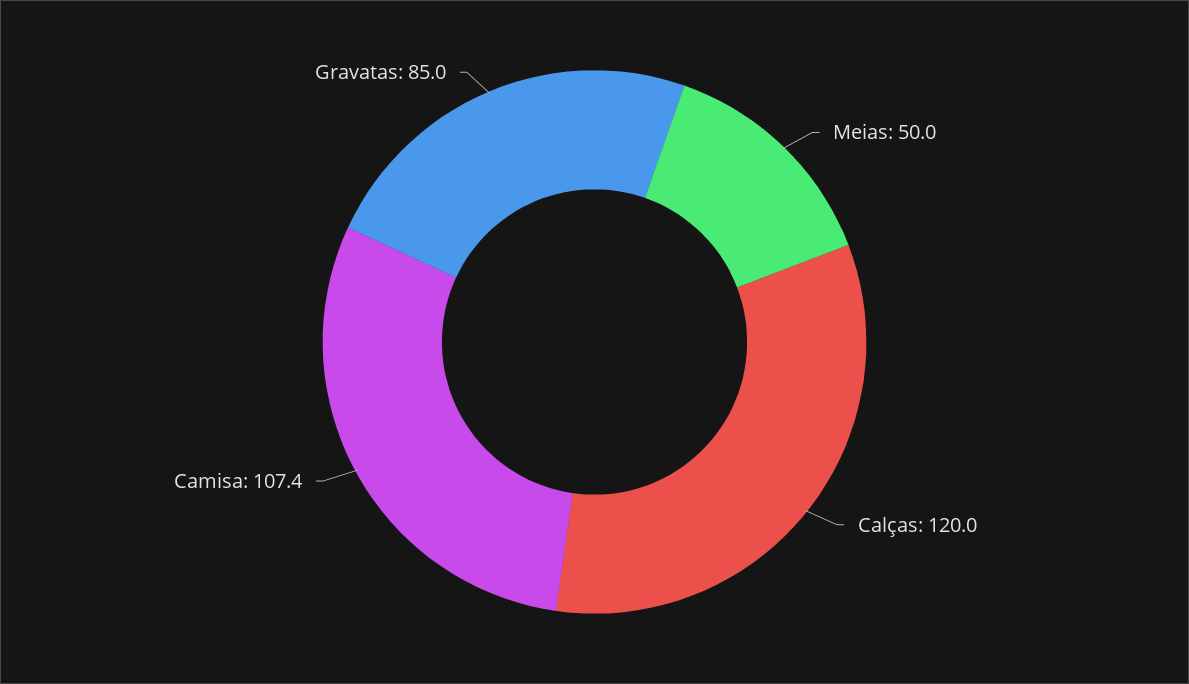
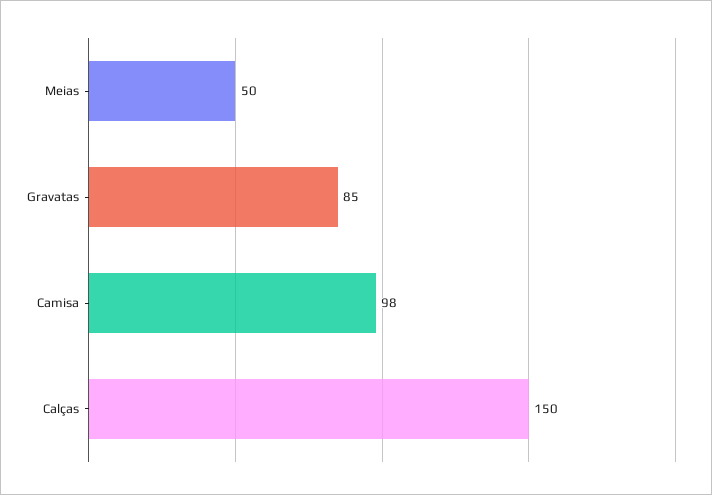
Calças: 120 -> 150
Camisa: 107.4 -> 98

